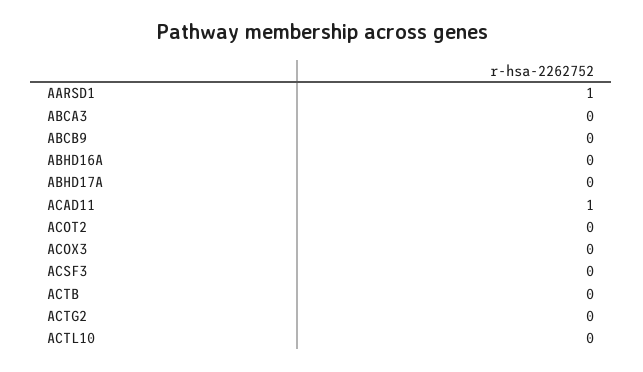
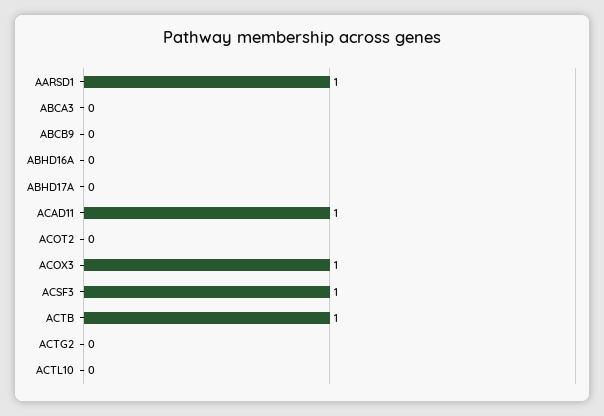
ACOX3: 0 -> 1
ACSF3: 0 -> 1
ACTB: 0 -> 1

